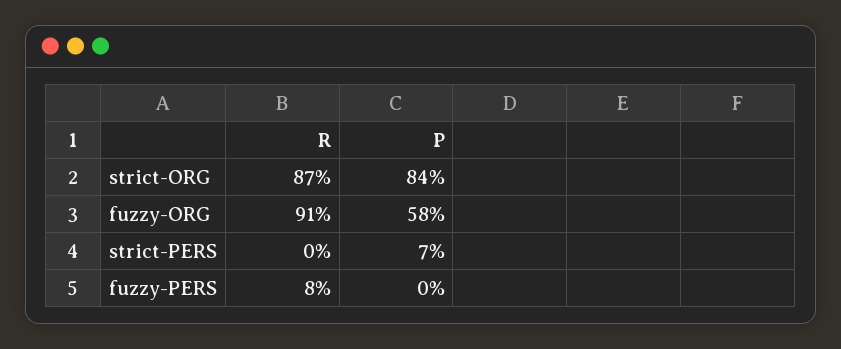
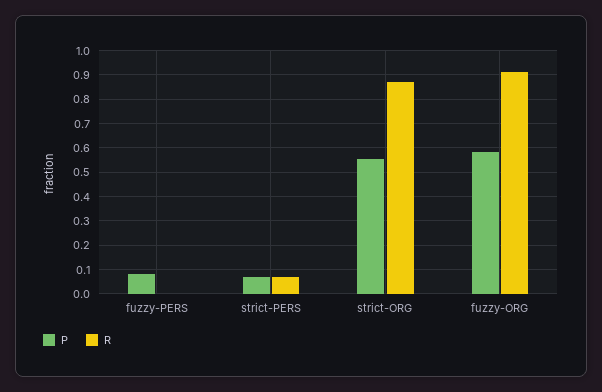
P, strict-ORG: 0.84 -> 0.55
R, strict-PERS: 0 -> 0.075
R, fuzzy-PERS: 0.08 -> 0
P, fuzzy-PERS: 0 -> 0.075

